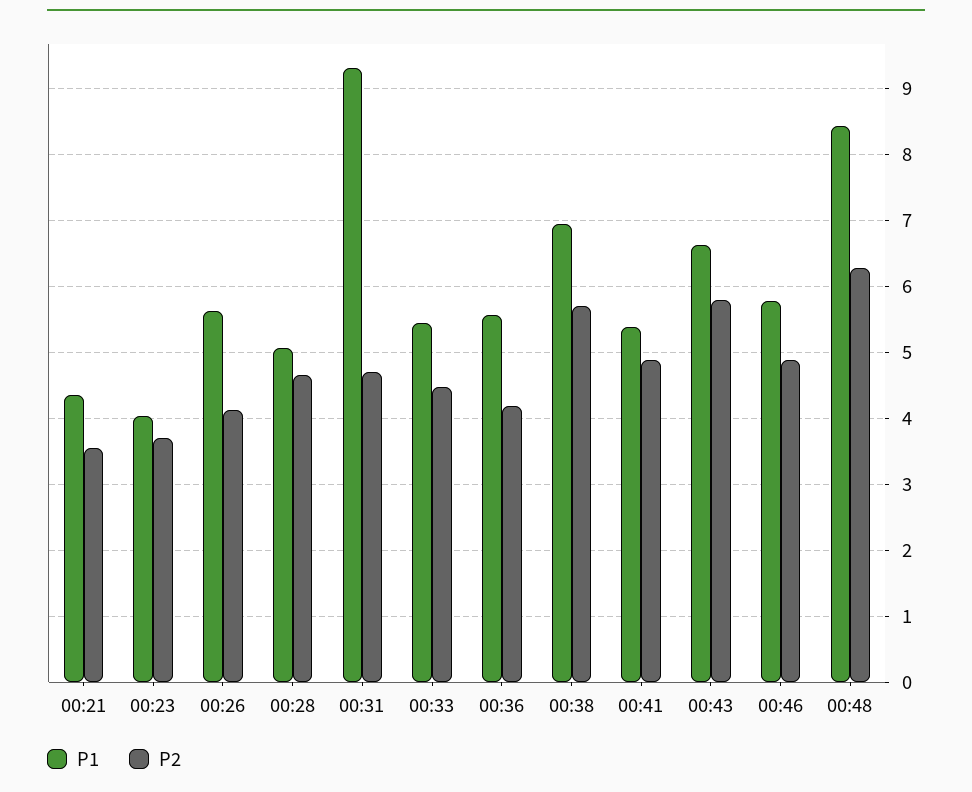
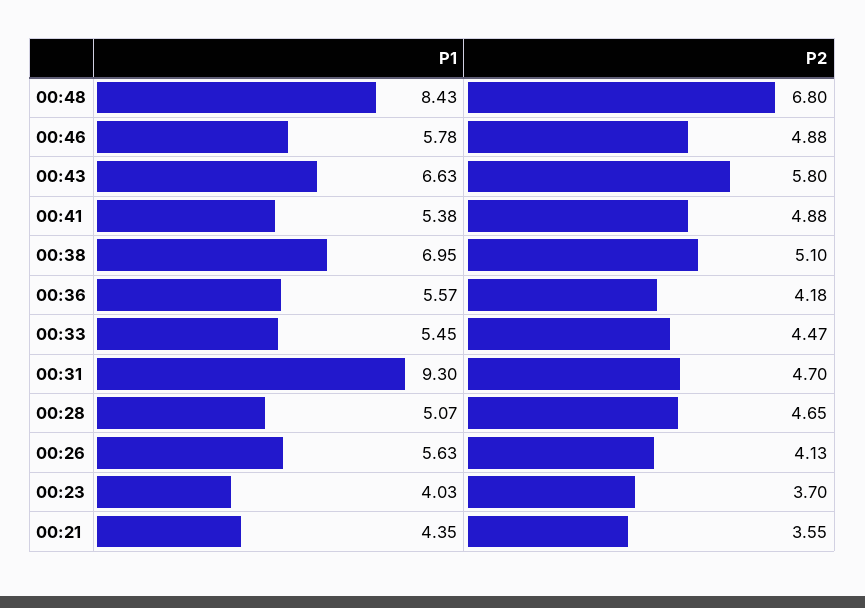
P2, 00:38: 5.7 -> 5.1
P2, 00:48: 6.3 -> 6.8

